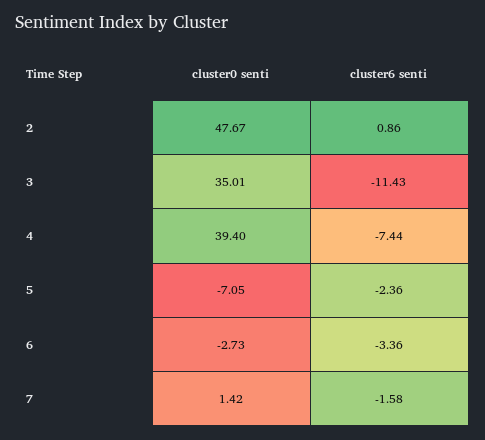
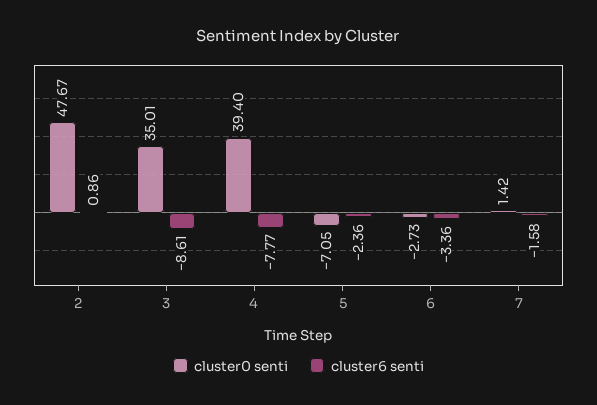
cluster6 senti, 3: -11.43 -> -8.61
cluster6 senti, 4: -7.44 -> -7.77

